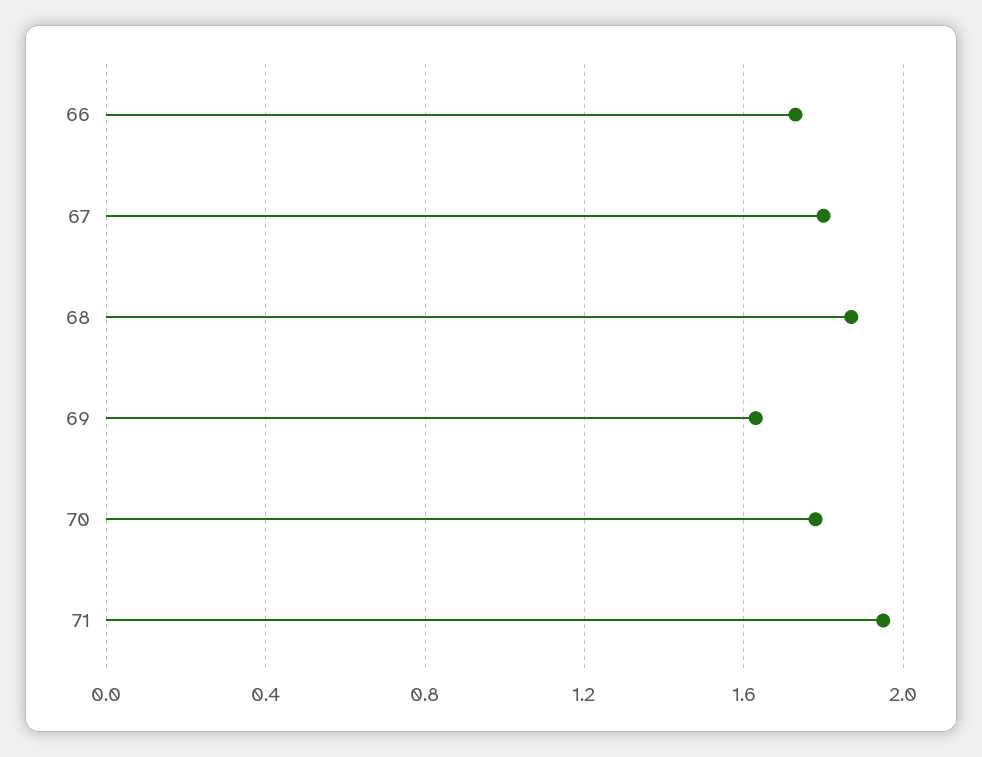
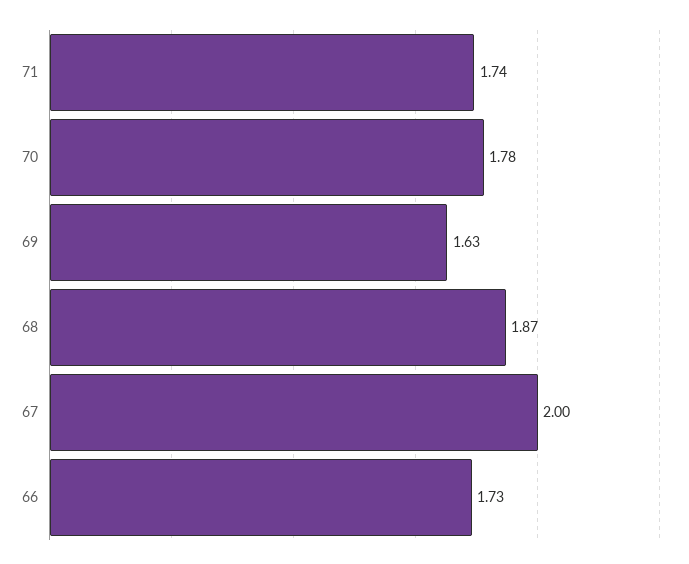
67: 1.8 -> 2
71: 1.95 -> 1.74

